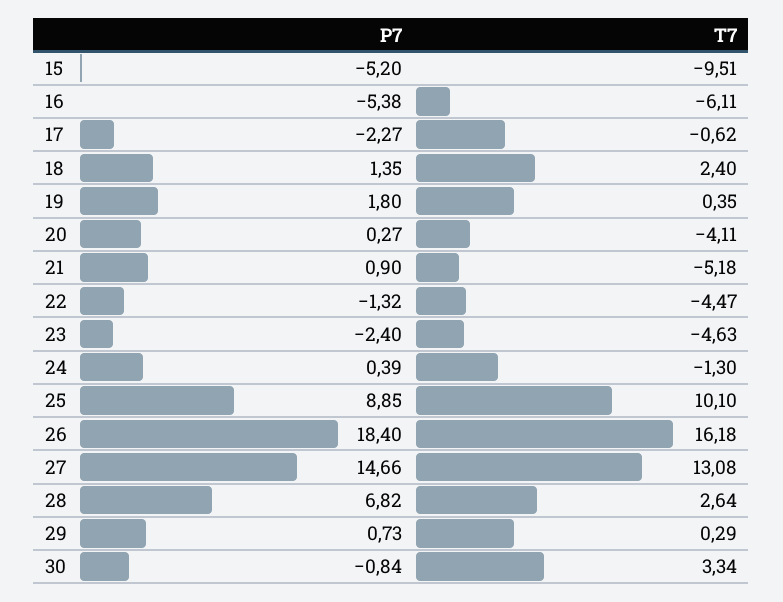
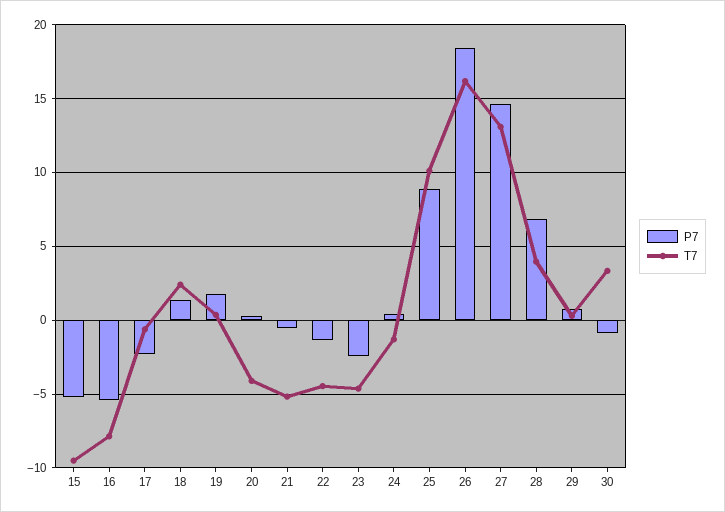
T7, 16: -6.11 -> -8
P7, 21: 0.9 -> -0.5
T7, 28: 2.64 -> 4

